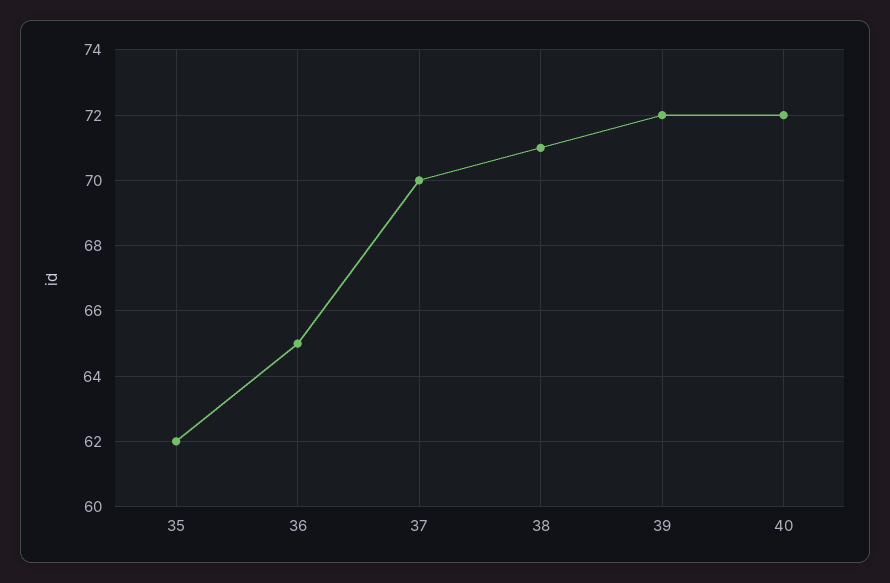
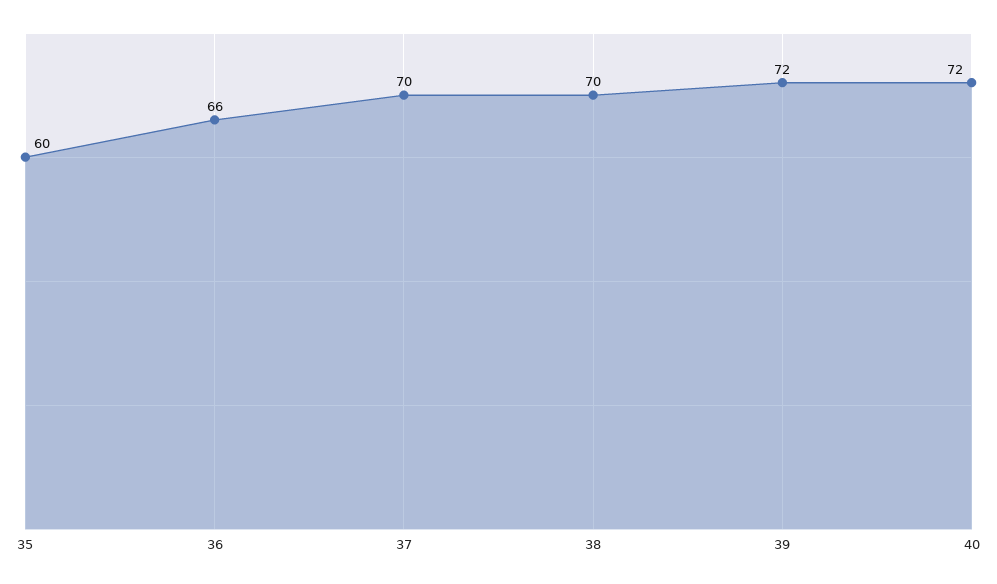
35: 62 -> 60
36: 65 -> 66
38: 71 -> 70

